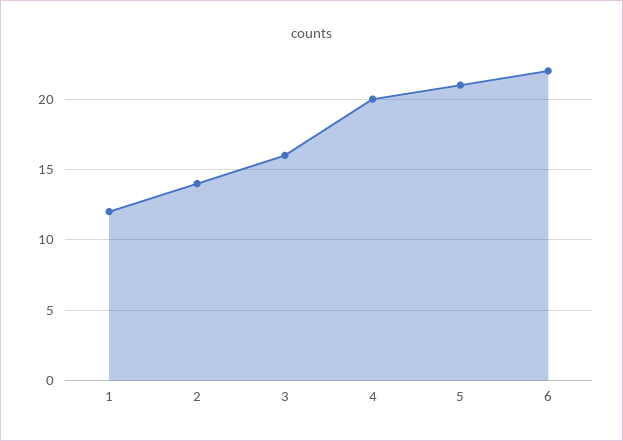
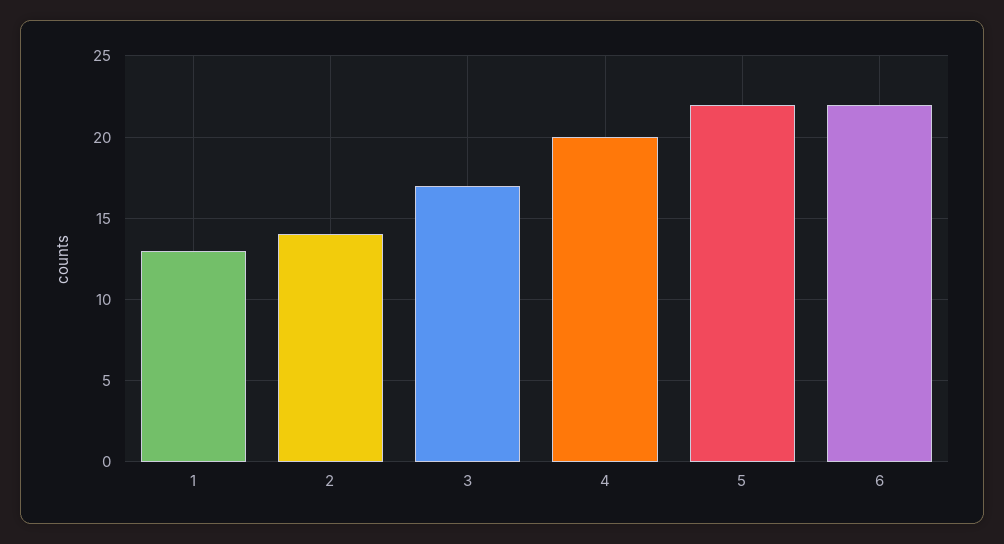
1: 12 -> 13
3: 16 -> 17
5: 21 -> 22

